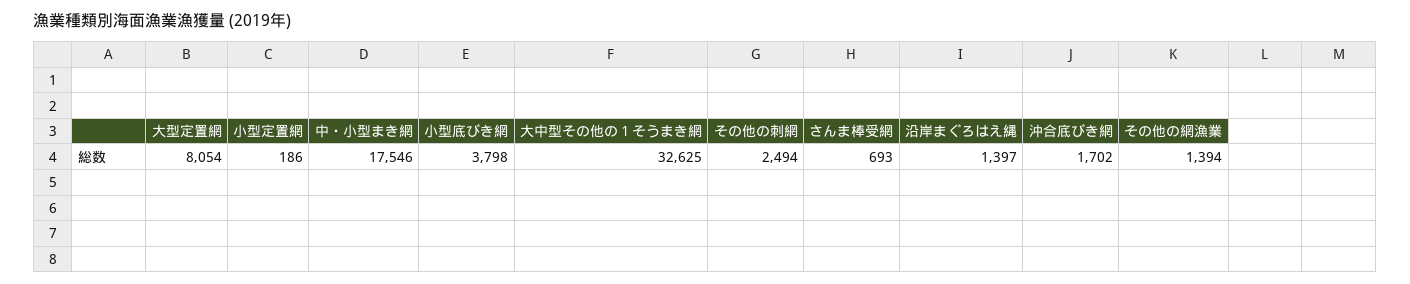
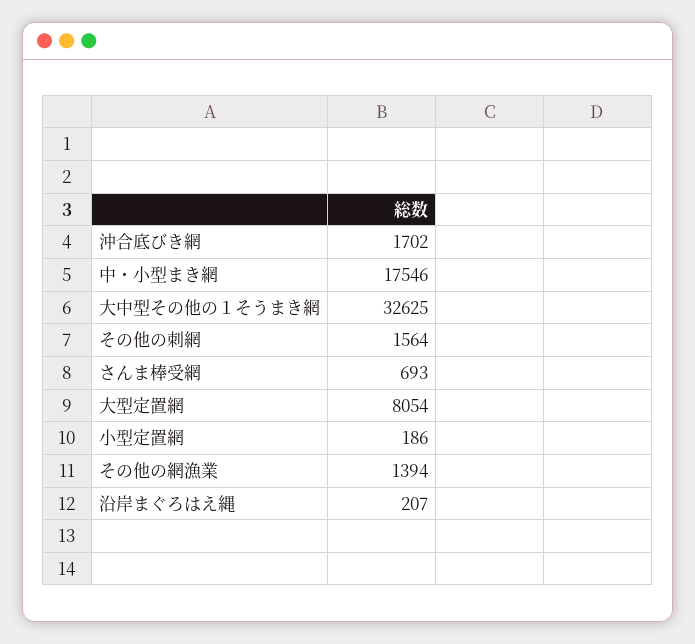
小型底びき網: 3798 -> none
その他の刺網: 2494 -> 1564
沿岸まぐろはえ縄: 1397 -> 207

